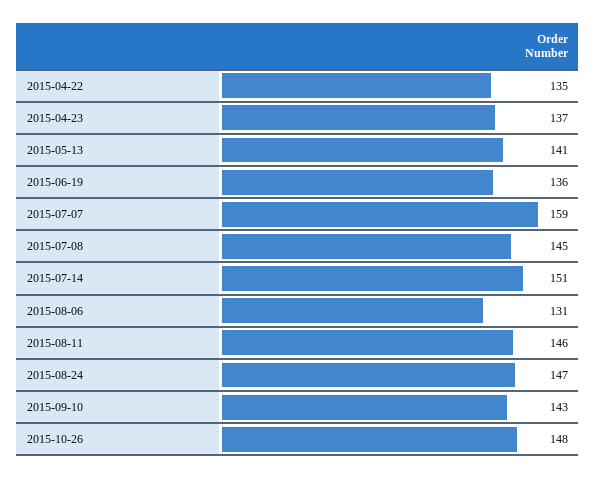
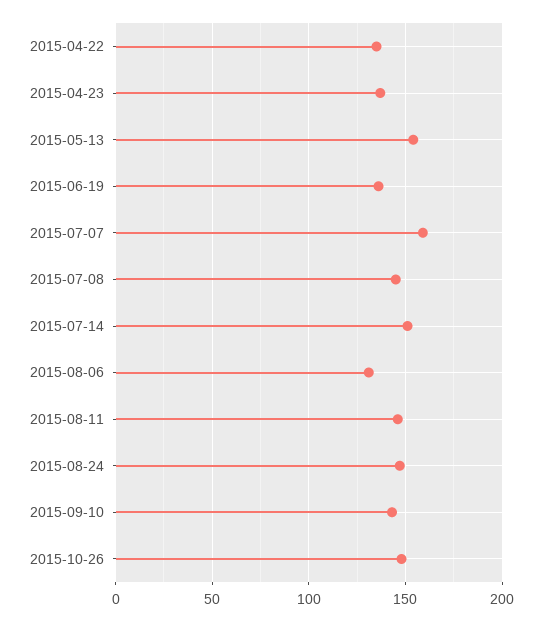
2015-05-13: 141 -> 155

